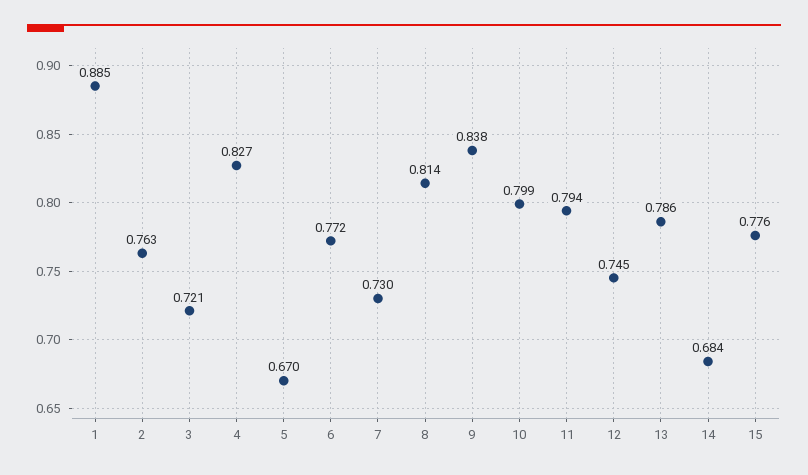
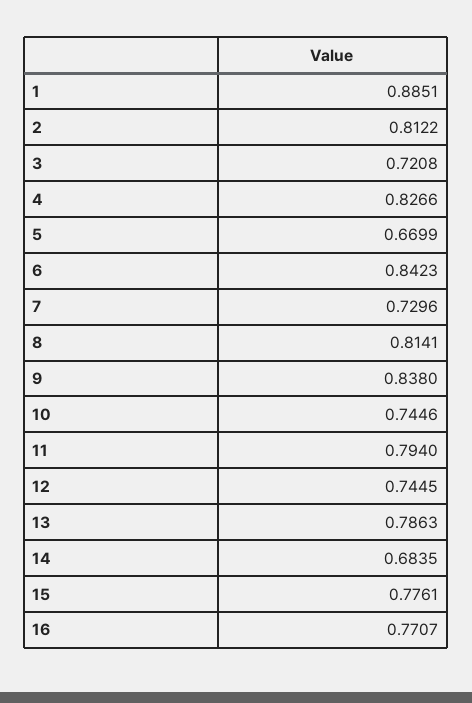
2: 0.763 -> 0.8122
6: 0.772 -> 0.8423
10: 0.799 -> 0.7446
16: none -> 0.7707

